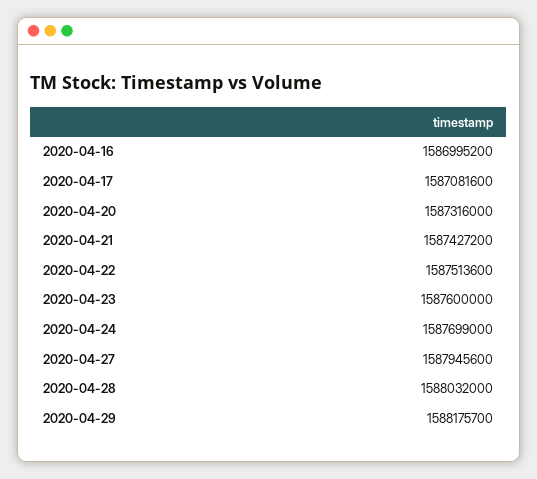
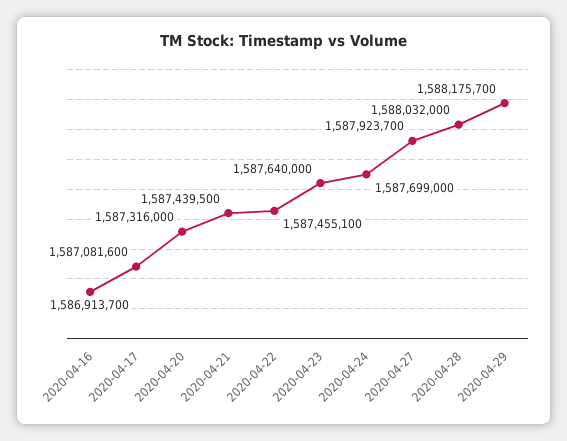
2020-04-16: 1586995200 -> 1586913700
2020-04-21: 1587427200 -> 1587439500
2020-04-22: 1587513600 -> 1587455100
2020-04-23: 1587600000 -> 1587640000
2020-04-27: 1587945600 -> 1587923700

